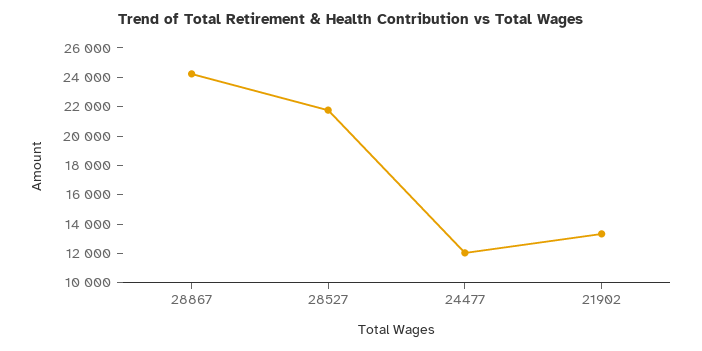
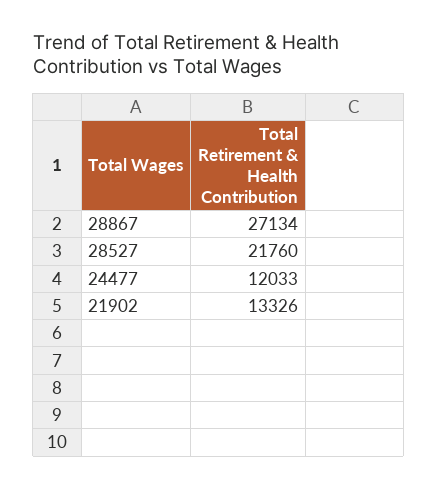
28867: 24000 -> 27134

